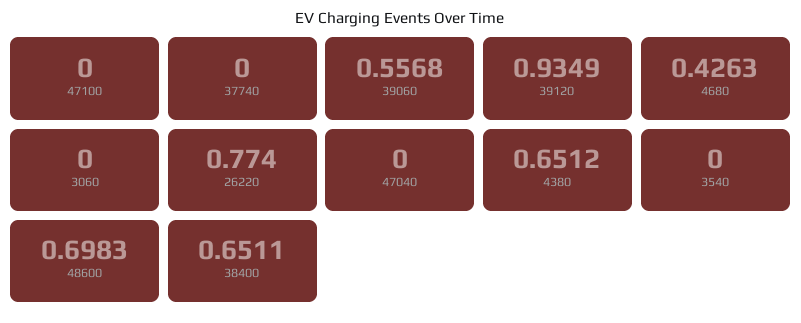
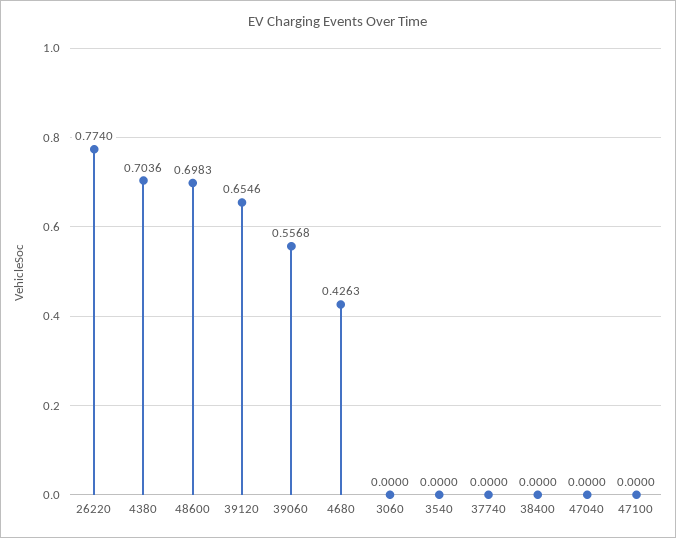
39120: 0.9349 -> 0.6546
4380: 0.6512 -> 0.7036
38400: 0.6511 -> 0

